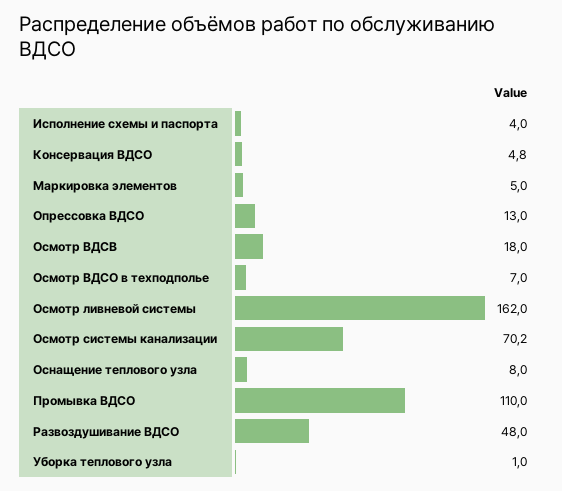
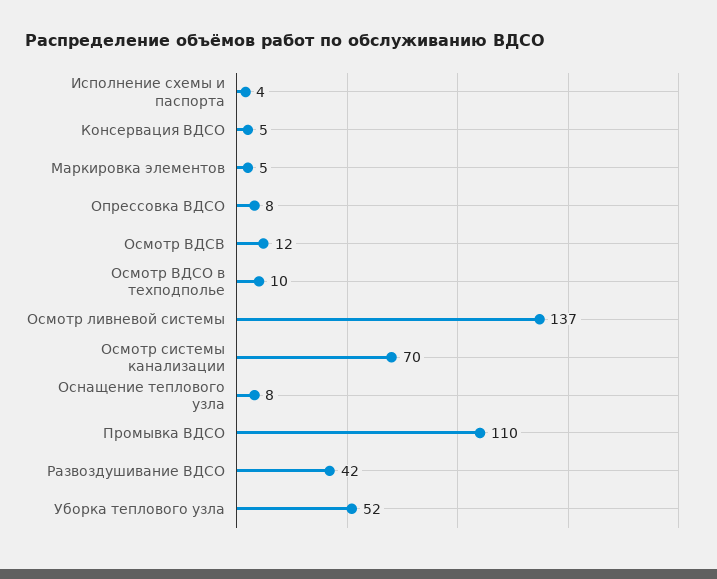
Опрессовка ВДСО: 13 -> 8
Осмотр ВДСВ: 18 -> 12
Осмотр ВДСО в техподполье: 7 -> 10
Осмотр ливневой системы: 162 -> 137
Развоздушивание ВДСО: 48 -> 42
Уборка теплового узла: 1 -> 52

